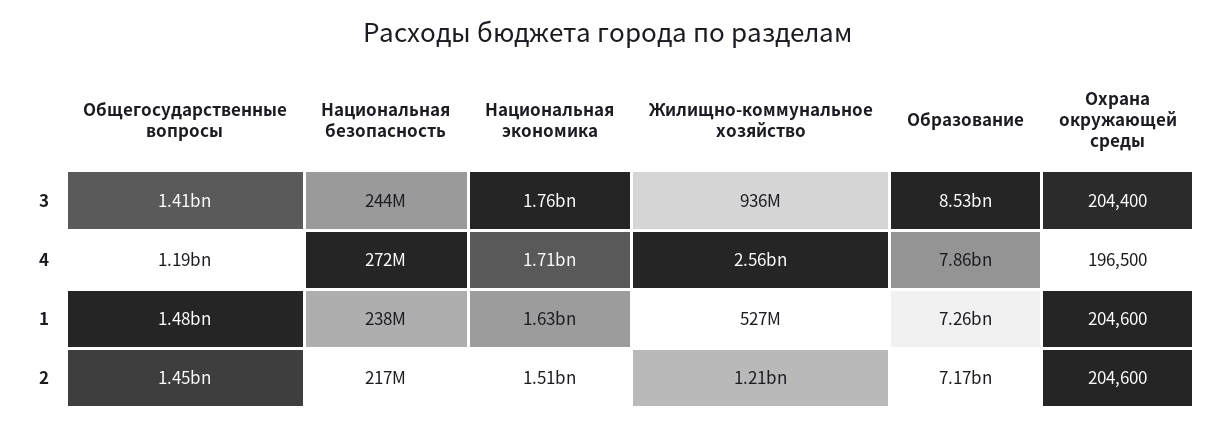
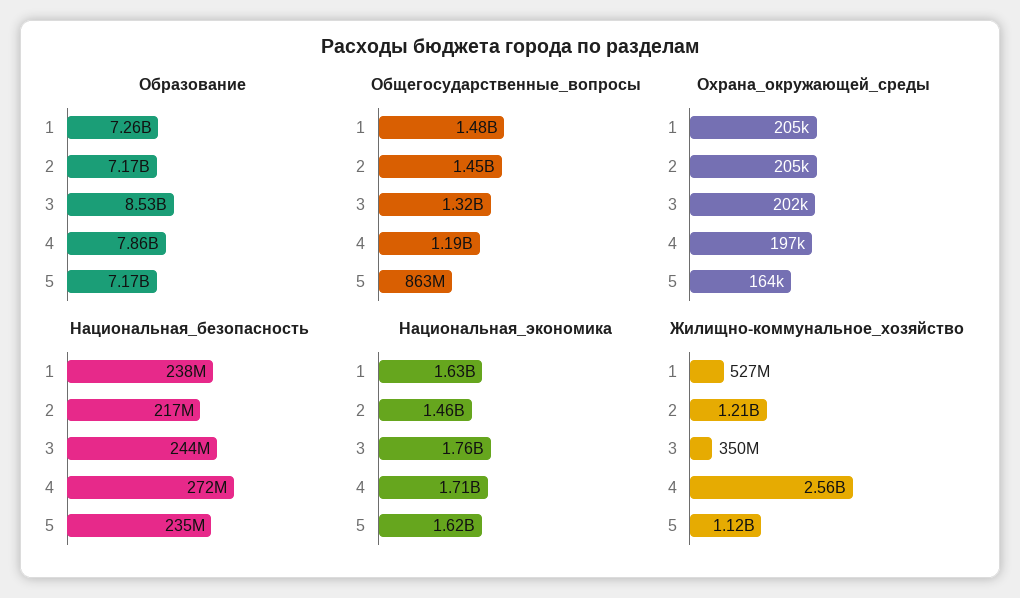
Общегосударственные вопросы, 3: 1410000000 -> 1320000000
Жилищно-коммунальное хозяйство, 3: 936000000 -> 350000000
Охрана окружающей среды, 3: 204400 -> 202000
Национальная экономика, 2: 1510000000 -> 1460000000
Образование, 5: none -> 7170000000
Общегосударственные вопросы, 5: none -> 863000000
Охрана окружающей среды, 5: none -> 164000
Национальная безопасность, 5: none -> 235000000
Национальная экономика, 5: none -> 1620000000
Жилищно-коммунальное хозяйство, 5: none -> 1120000000

